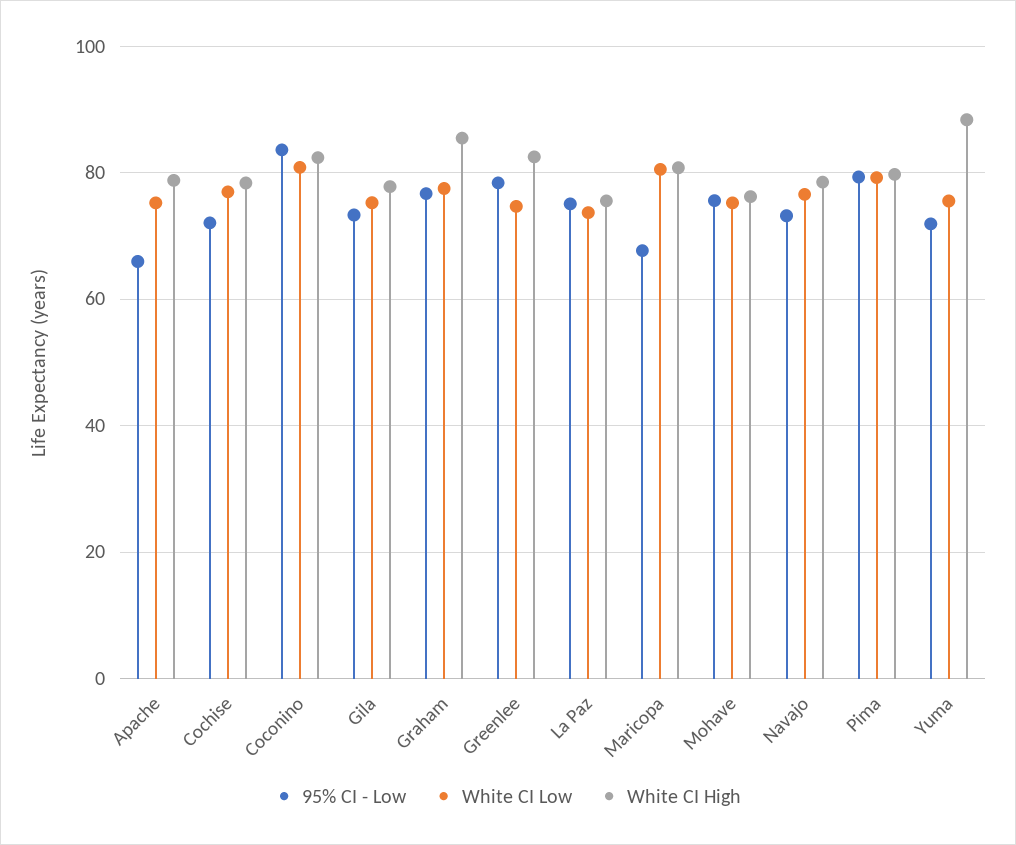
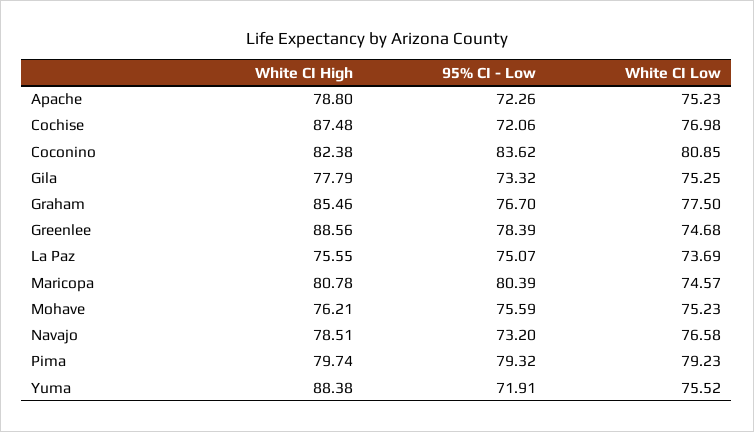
95% CI - Low, Apache: 66 -> 72.26
White CI High, Cochise: 78 -> 87.48
White CI High, Greenlee: 82 -> 88.56
95% CI - Low, Maricopa: 68 -> 80.39
White CI Low, Maricopa: 80 -> 74.57

